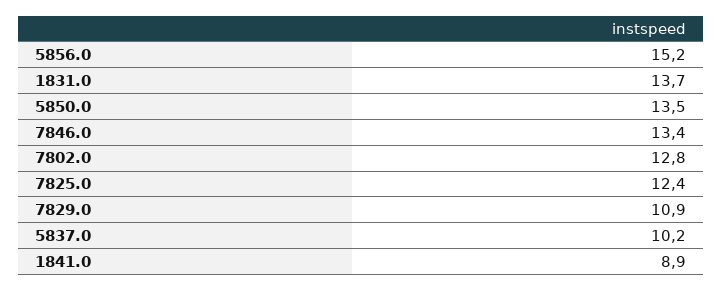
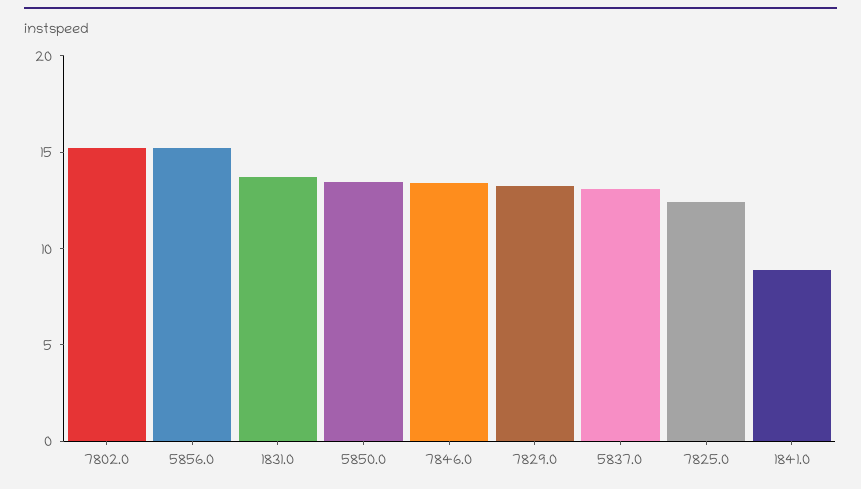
7802.0: 12.8 -> 15
7829.0: 10.9 -> 13
5837.0: 10.2 -> 13

